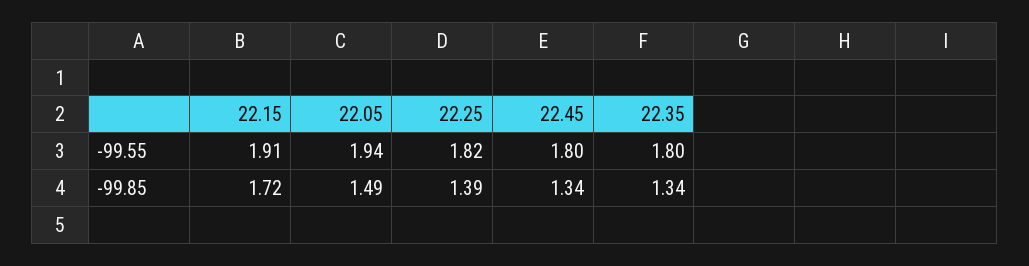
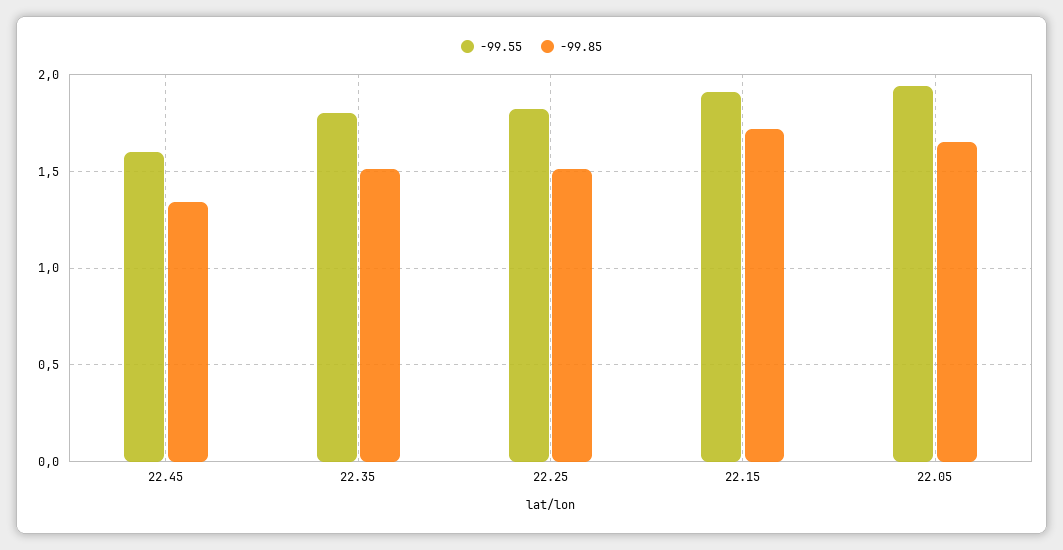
-99.55, 22.45: 1.8 -> 1.6
-99.85, 22.05: 1.49 -> 1.65
-99.85, 22.25: 1.39 -> 1.5
-99.85, 22.35: 1.34 -> 1.5

